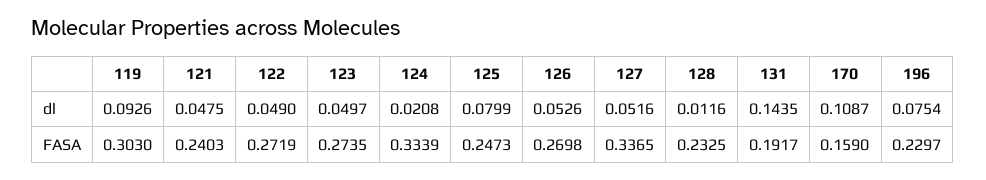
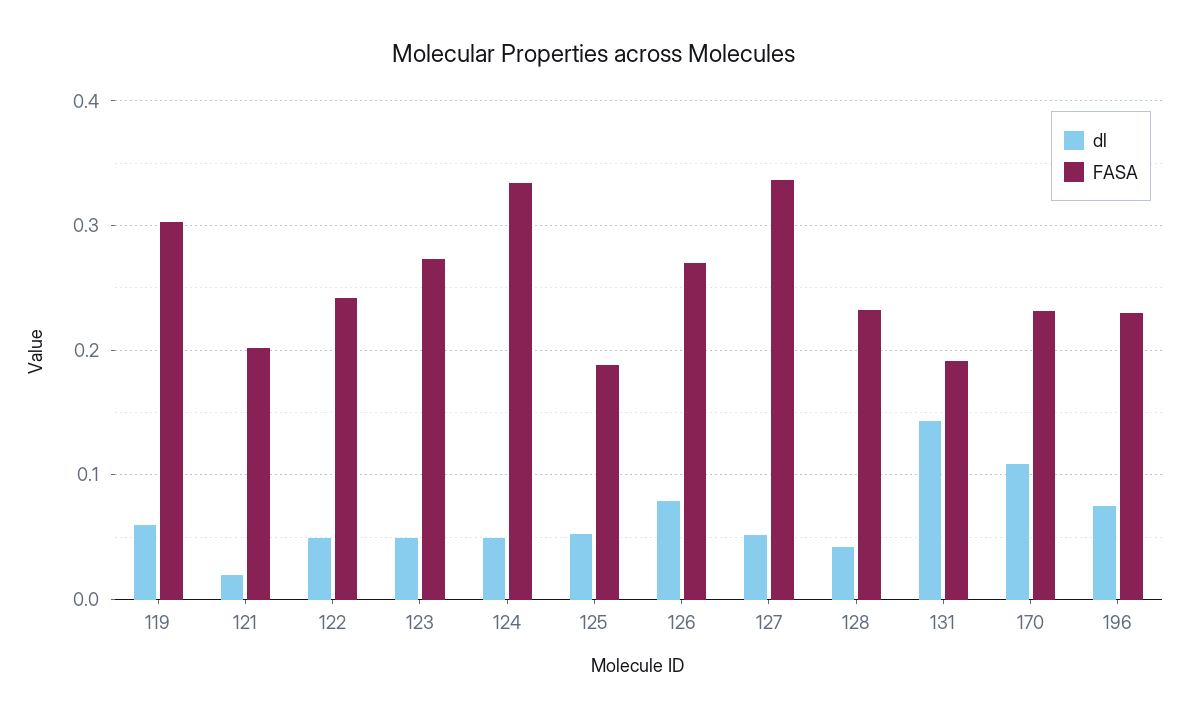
dl, 119: 0.0926 -> 0.06
dl, 121: 0.0475 -> 0.02
dl, 124: 0.0208 -> 0.05
dl, 125: 0.0799 -> 0.05
dl, 126: 0.0526 -> 0.08
dl, 128: 0.0116 -> 0.04
FASA, 121: 0.2403 -> 0.2
FASA, 122: 0.2719 -> 0.24
FASA, 125: 0.2473 -> 0.19
FASA, 170: 0.159 -> 0.23

